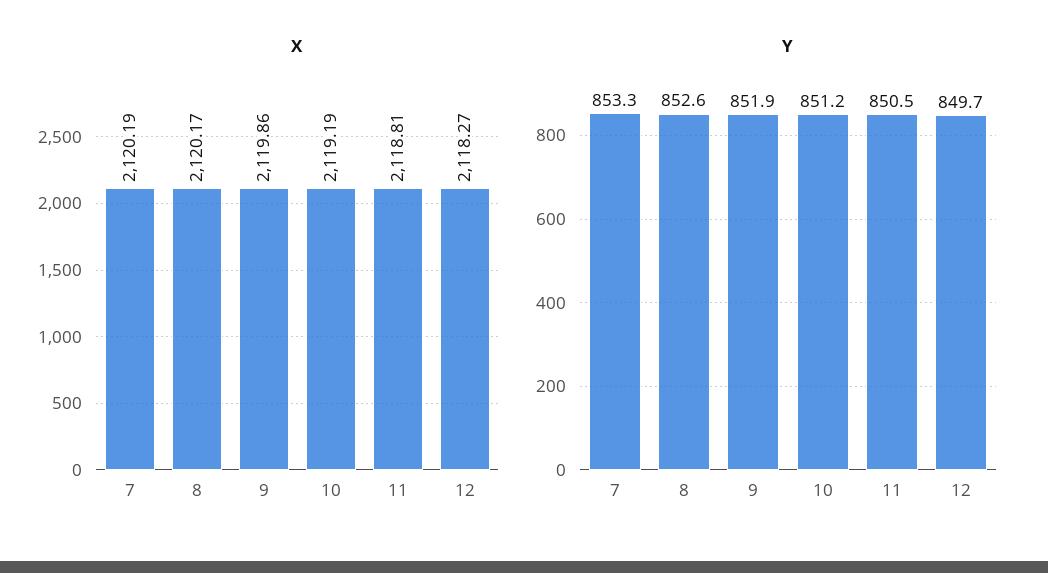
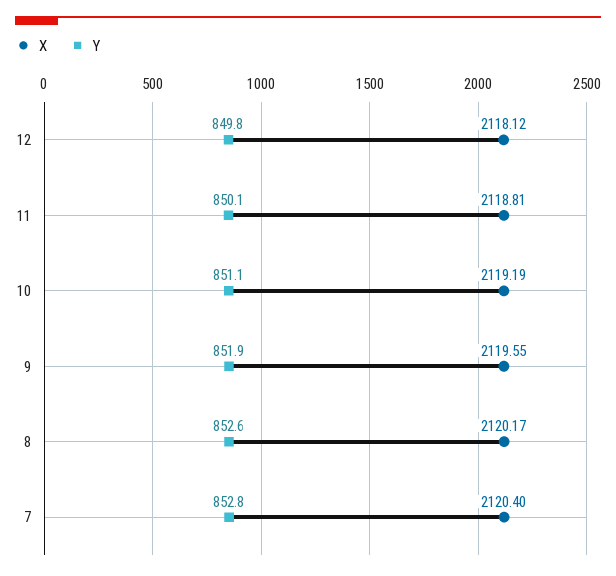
X, 7: 2120.19 -> 2120.4
X, 9: 2119.86 -> 2119.55
X, 12: 2118.27 -> 2118.12
Y, 7: 853.3 -> 852.8
Y, 10: 851.2 -> 851.1
Y, 11: 850.5 -> 850.1
Y, 12: 849.7 -> 849.8

